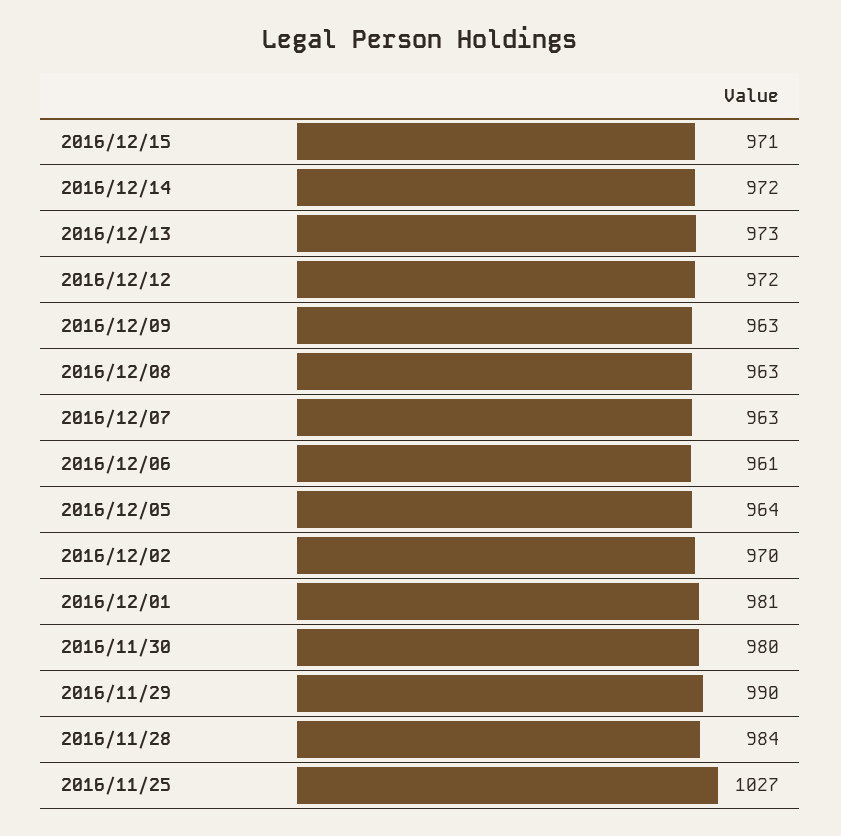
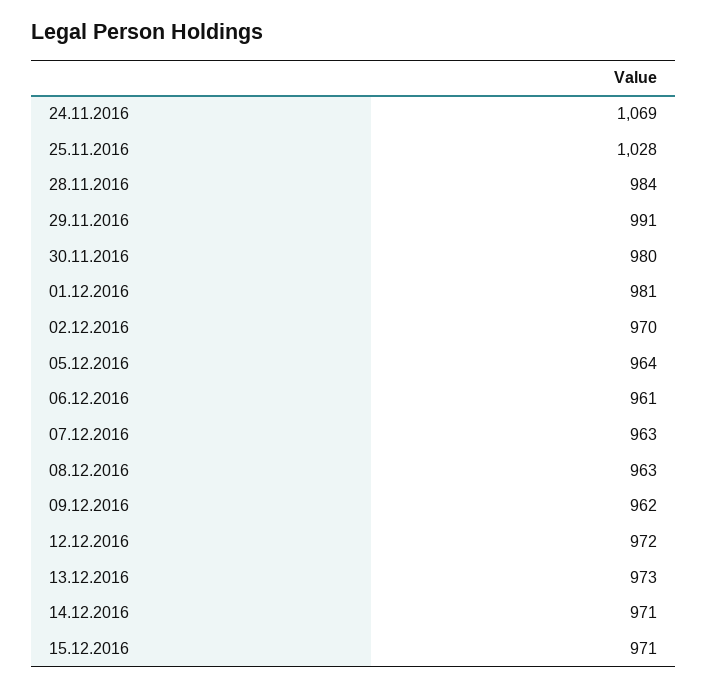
2016/12/14: 972 -> 971
2016/12/09: 963 -> 962
2016/11/29: 990 -> 991
2016/11/25: 1027 -> 1028
24.11.2016: none -> 1069

